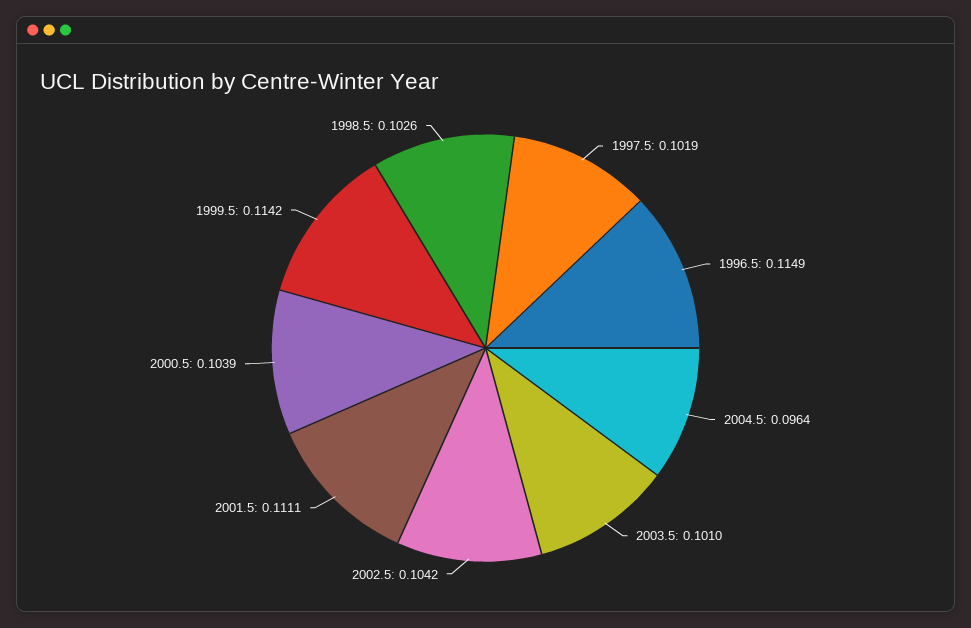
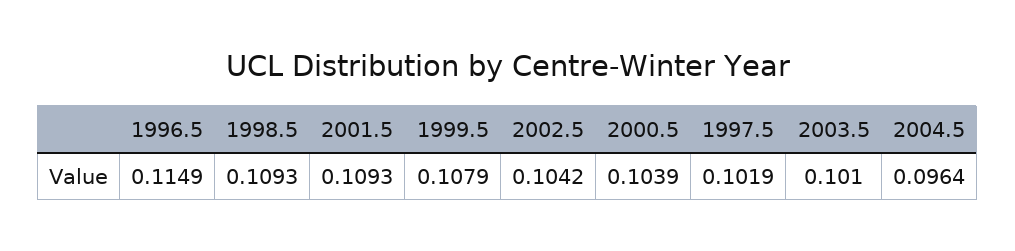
2001.5: 0.1111 -> 0.1093
1999.5: 0.1142 -> 0.1079
1998.5: 0.1026 -> 0.1093

